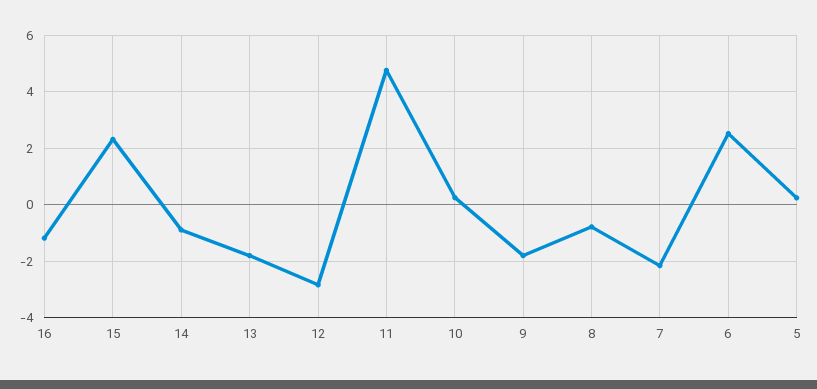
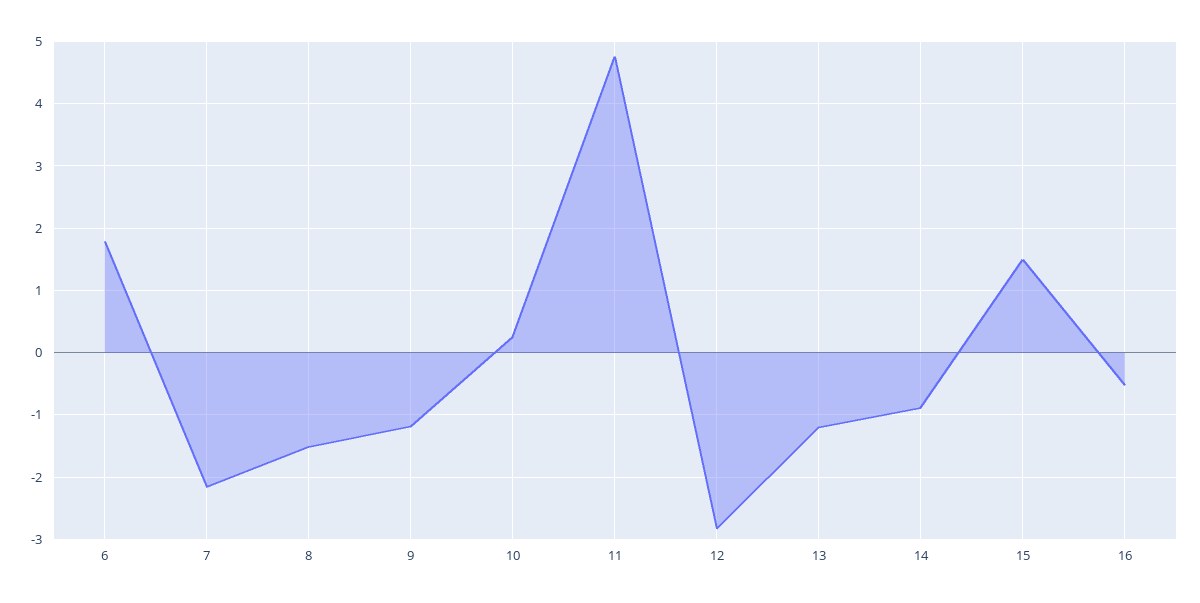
16: -1.25 -> -0.5
15: 2.25 -> 1.5
13: -1.75 -> -1.2
9: -1.75 -> -1.2
8: -0.75 -> -1.5
6: 2.5 -> 1.8
5: 0.25 -> none

